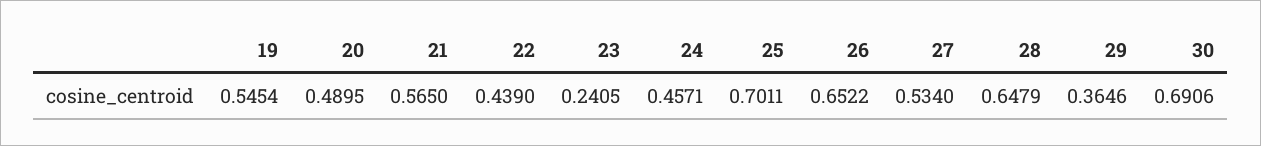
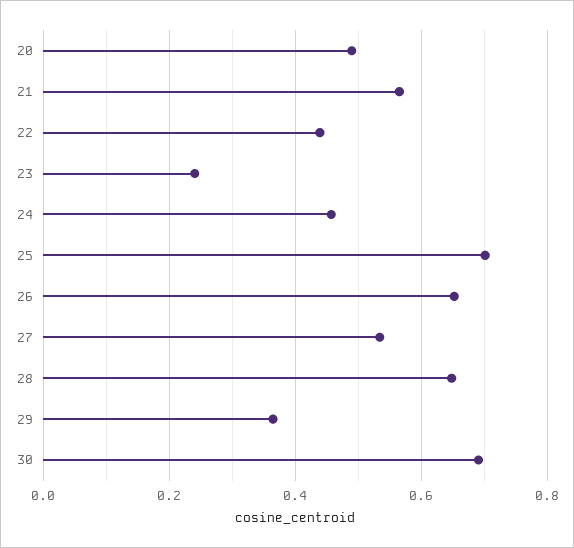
19: 0.5454 -> none

